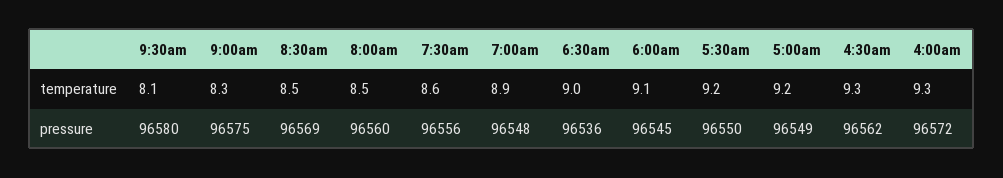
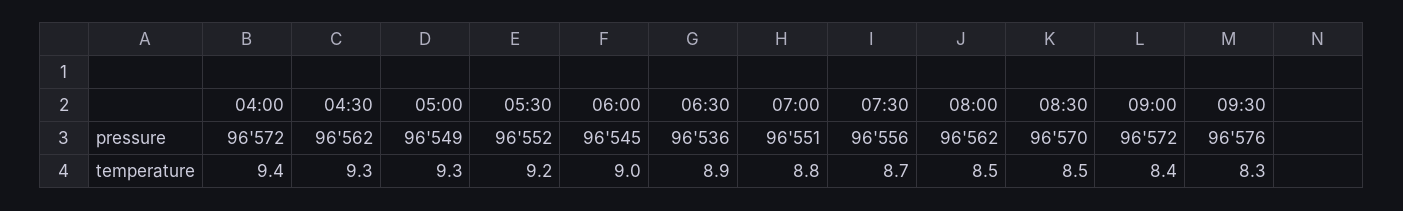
9:30am, temperature: 8.1 -> 8.3
9:00am, temperature: 8.3 -> 8.4
7:30am, temperature: 8.6 -> 8.7
7:00am, temperature: 8.9 -> 8.8
6:30am, temperature: 9 -> 8.9
6:00am, temperature: 9.1 -> 9
5:00am, temperature: 9.2 -> 9.3
4:00am, temperature: 9.3 -> 9.4
9:30am, pressure: 96580 -> 96576
9:00am, pressure: 96575 -> 96572
8:30am, pressure: 96569 -> 96570
8:00am, pressure: 96560 -> 96562
7:00am, pressure: 96548 -> 96551
5:30am, pressure: 96550 -> 96552

